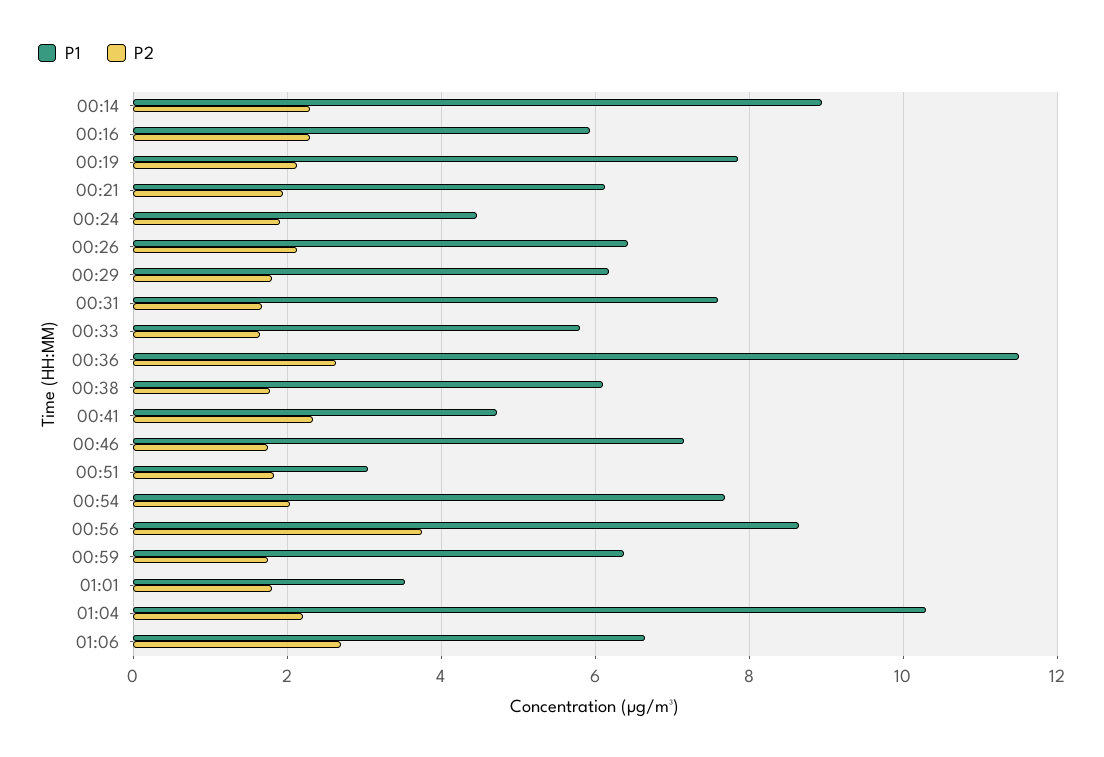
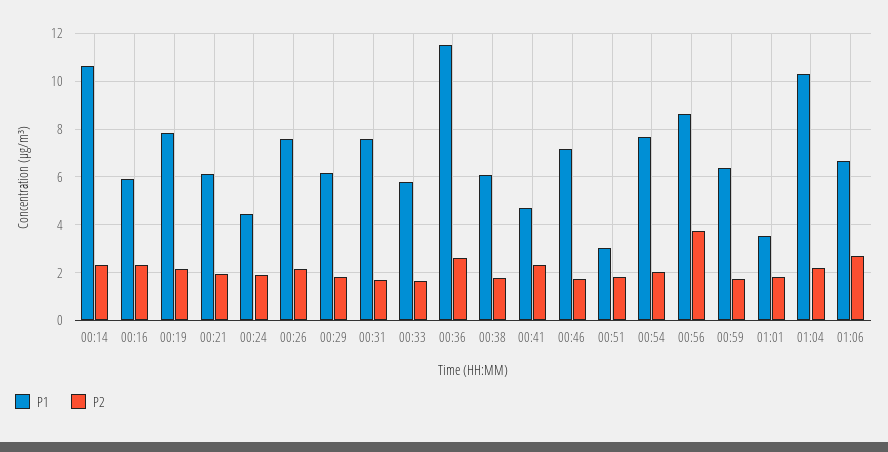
P1, 00:14: 9 -> 10.5
P1, 00:26: 6.4 -> 7.5

